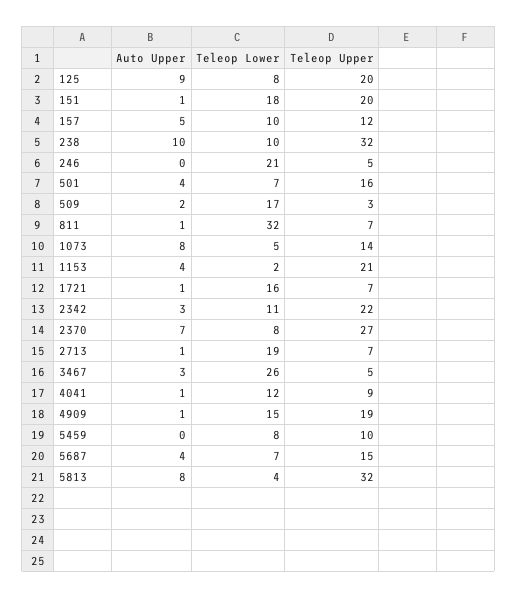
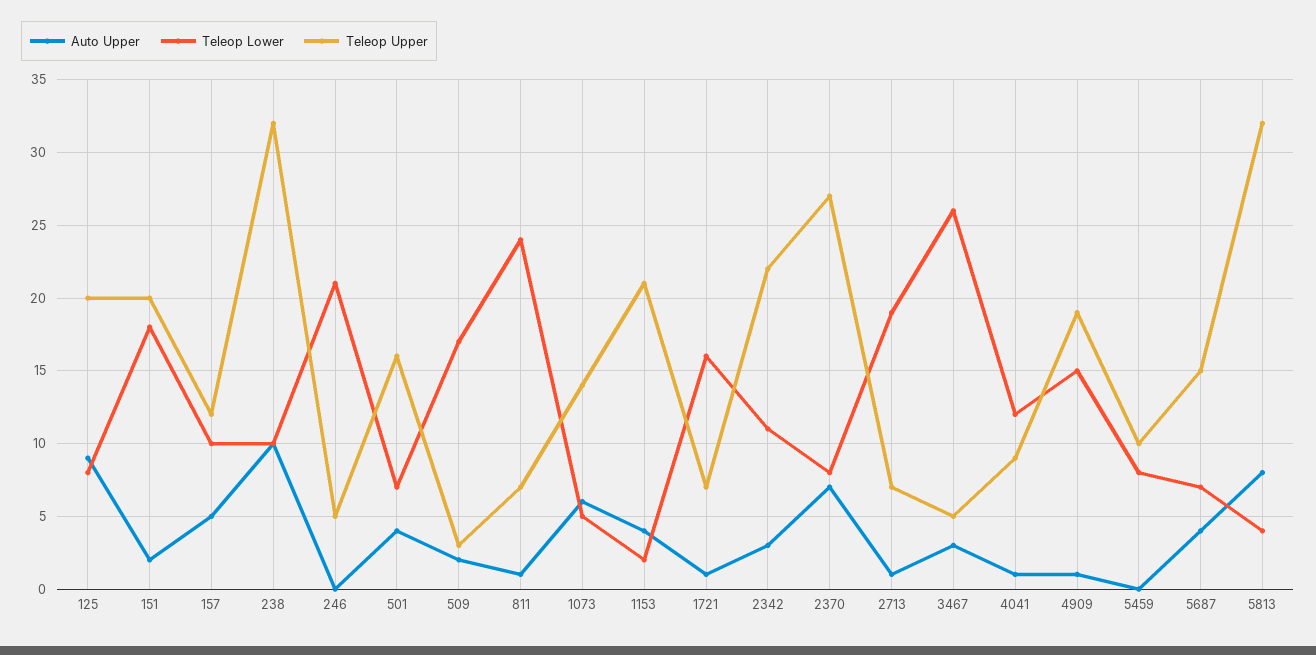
Auto Upper, 151: 1 -> 2
Teleop Lower, 811: 32 -> 24
Auto Upper, 1073: 8 -> 6

